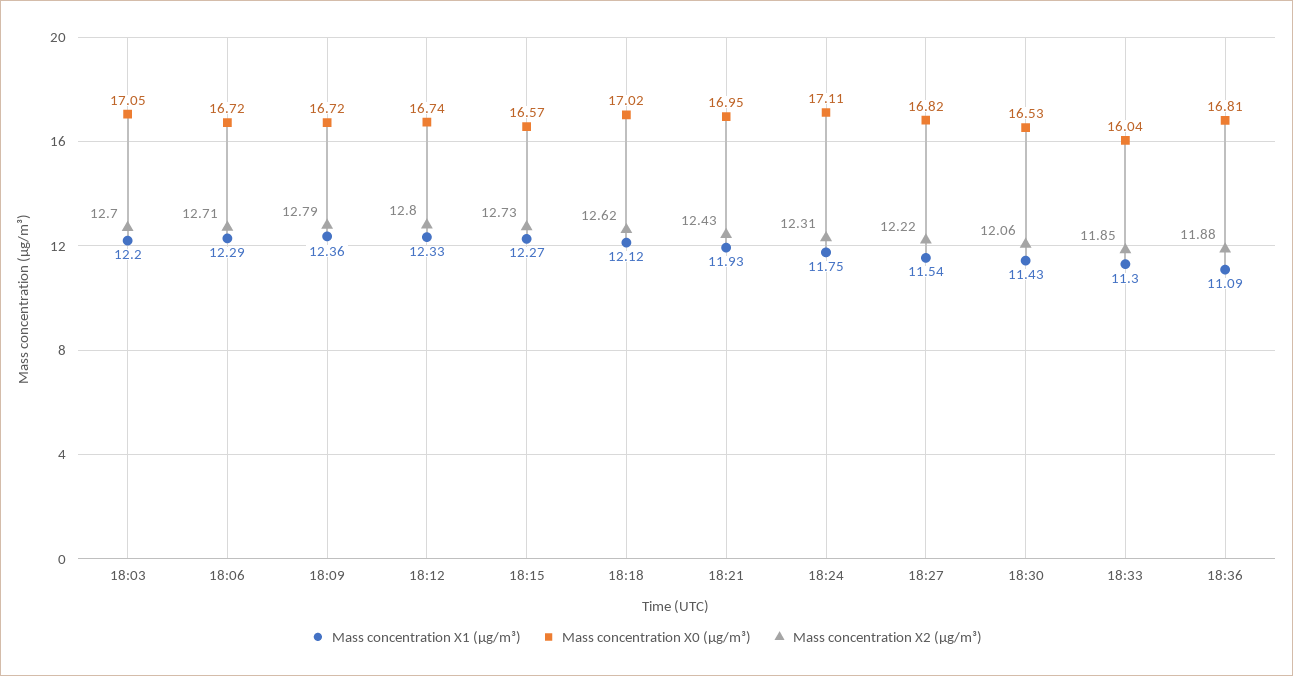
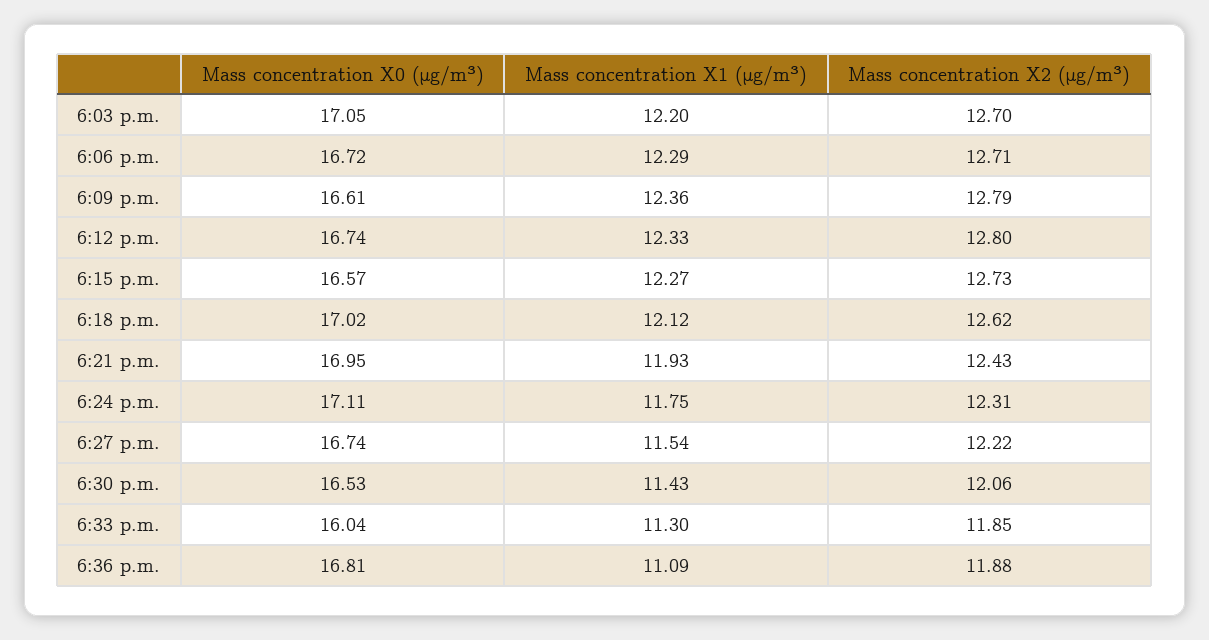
Mass concentration X0 (μg/m³), 18:09: 16.72 -> 16.61
Mass concentration X0 (μg/m³), 18:27: 16.82 -> 16.74

